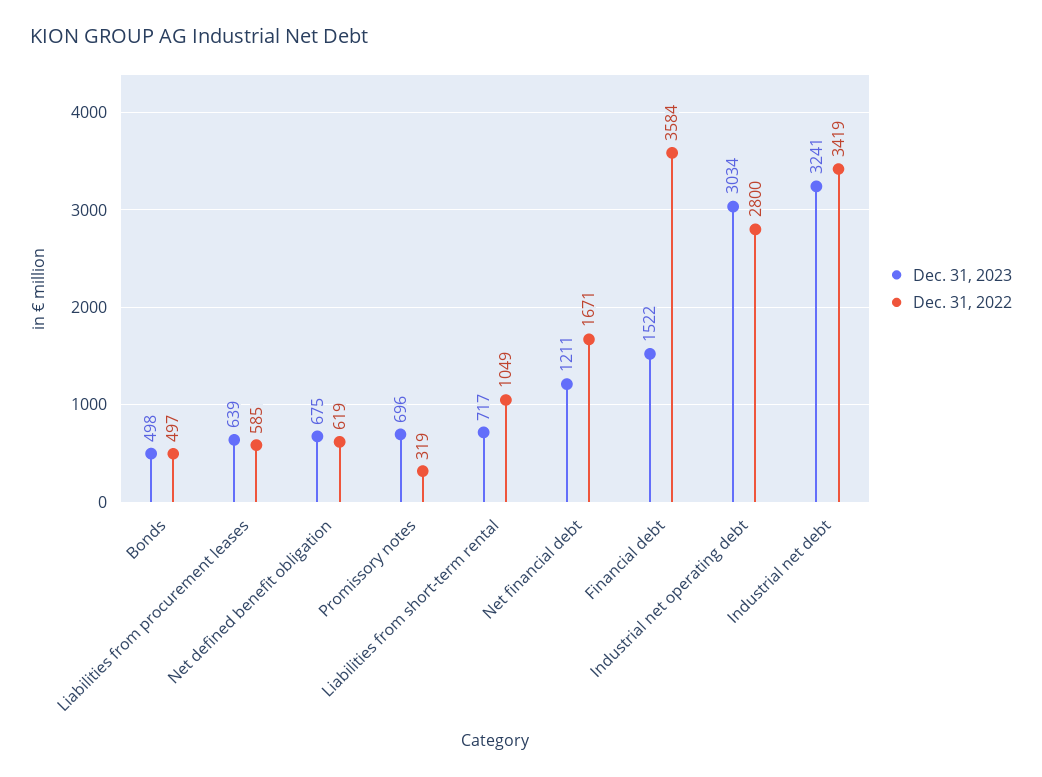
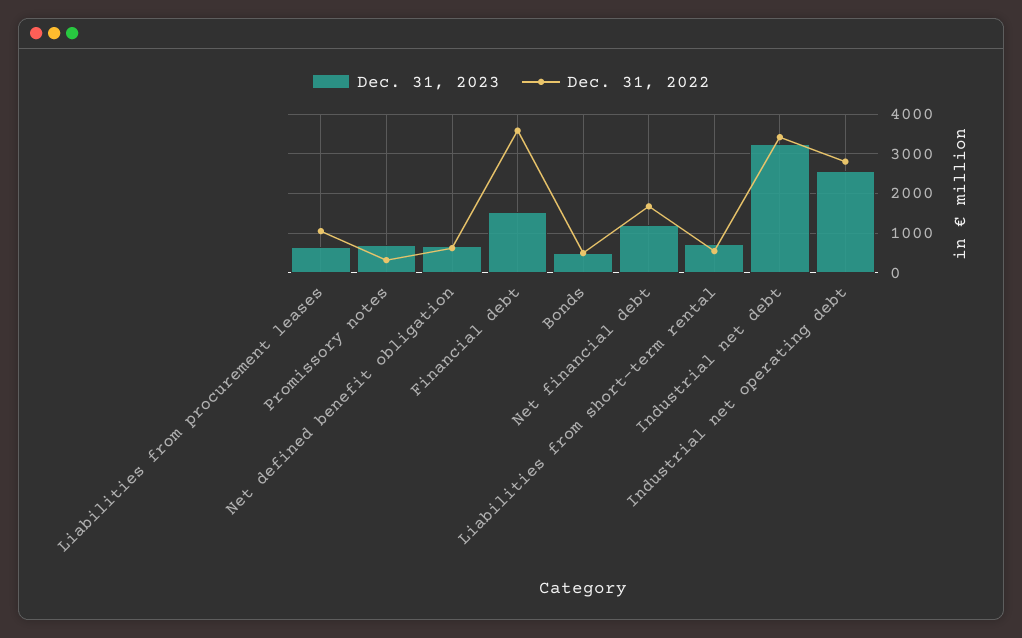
Dec. 31, 2022, Liabilities from procurement leases: 585 -> 1000
Dec. 31, 2022, Liabilities from short-term rental: 1049 -> 600
Dec. 31, 2023, Industrial net operating debt: 3034 -> 2600

